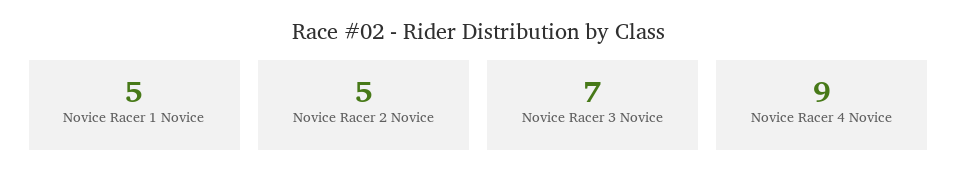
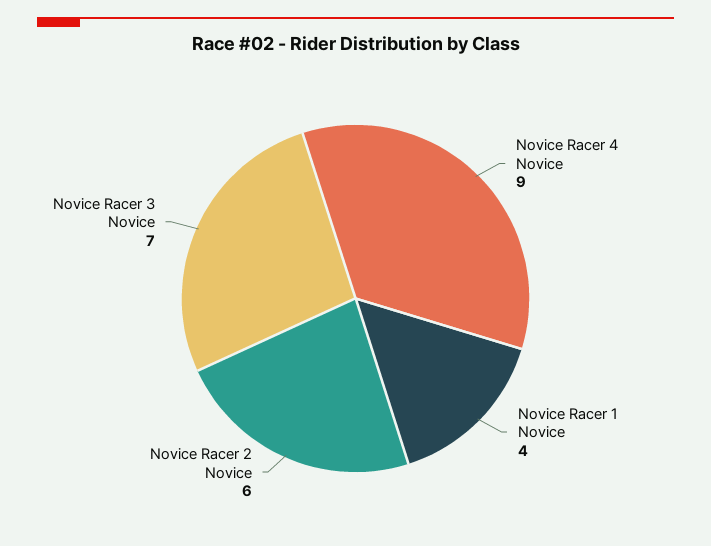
Novice Racer 1 Novice: 5 -> 4
Novice Racer 2 Novice: 5 -> 6

